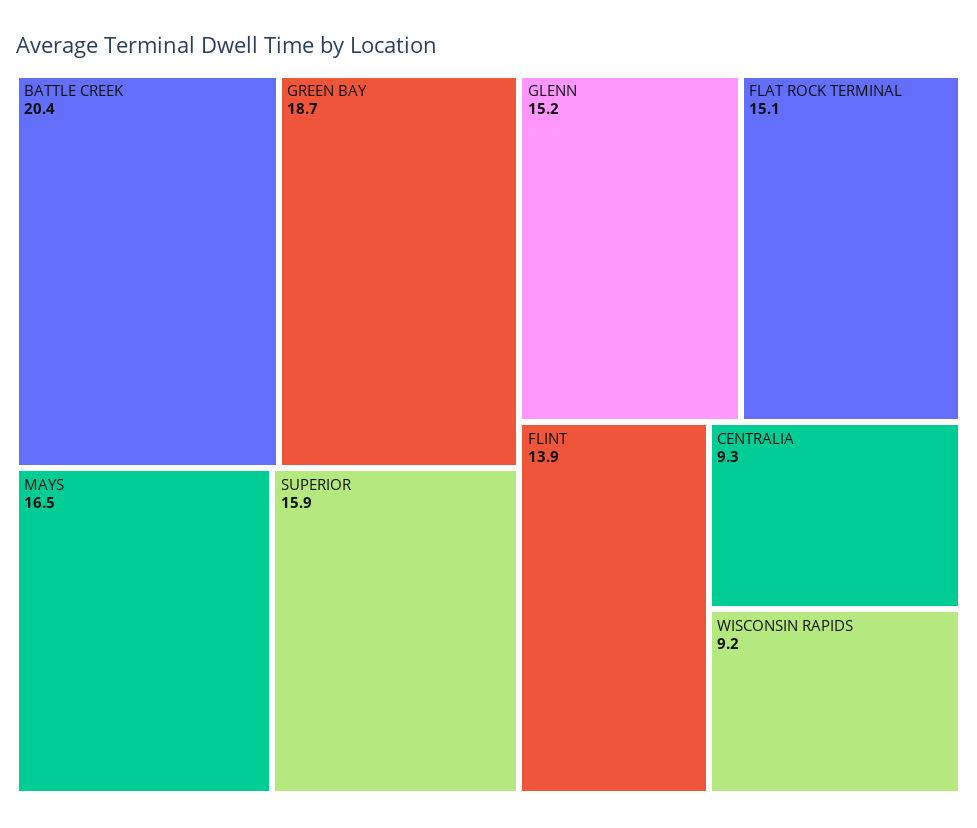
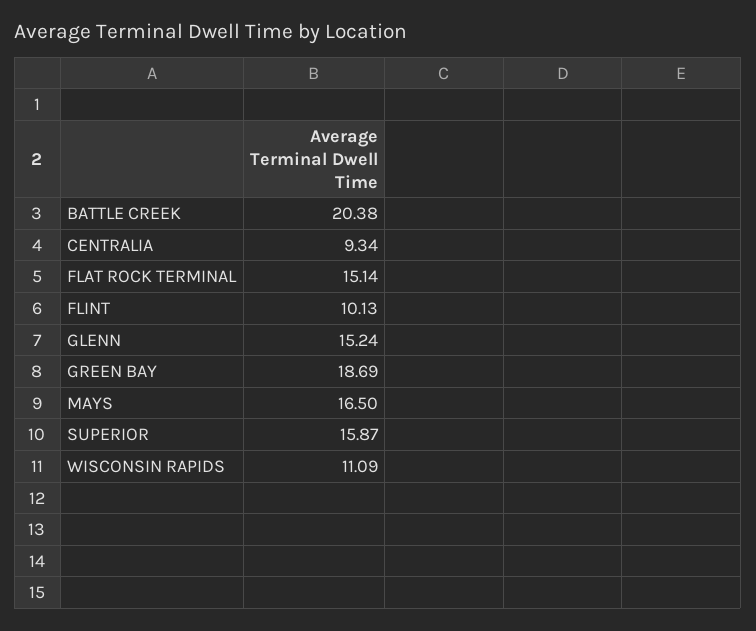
FLINT: 13.9 -> 10.13
WISCONSIN RAPIDS: 9.2 -> 11.09

